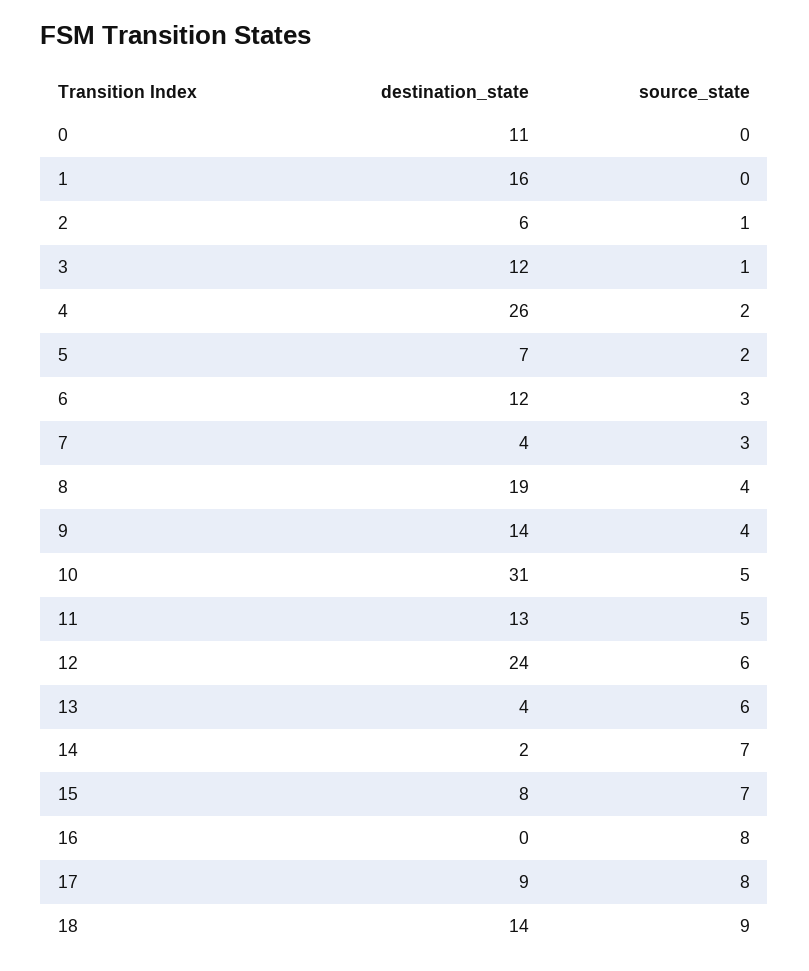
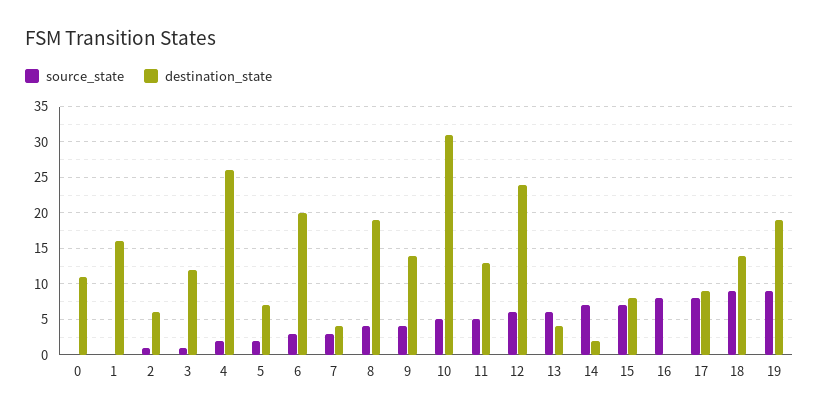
destination_state, 6: 12 -> 20
source_state, 19: none -> 9
destination_state, 19: none -> 19

